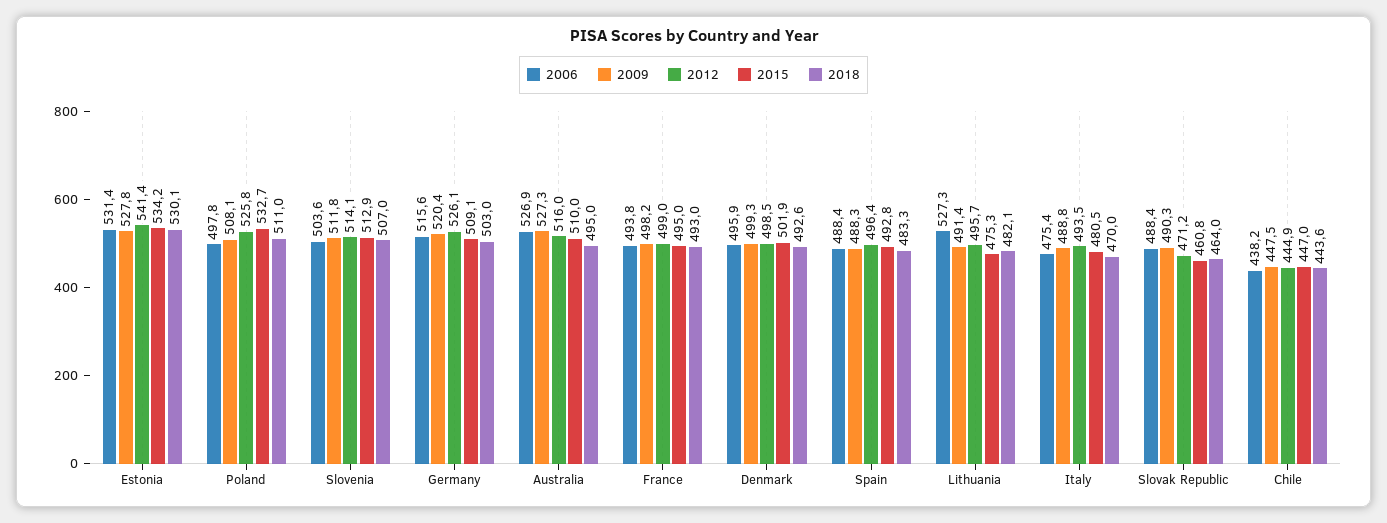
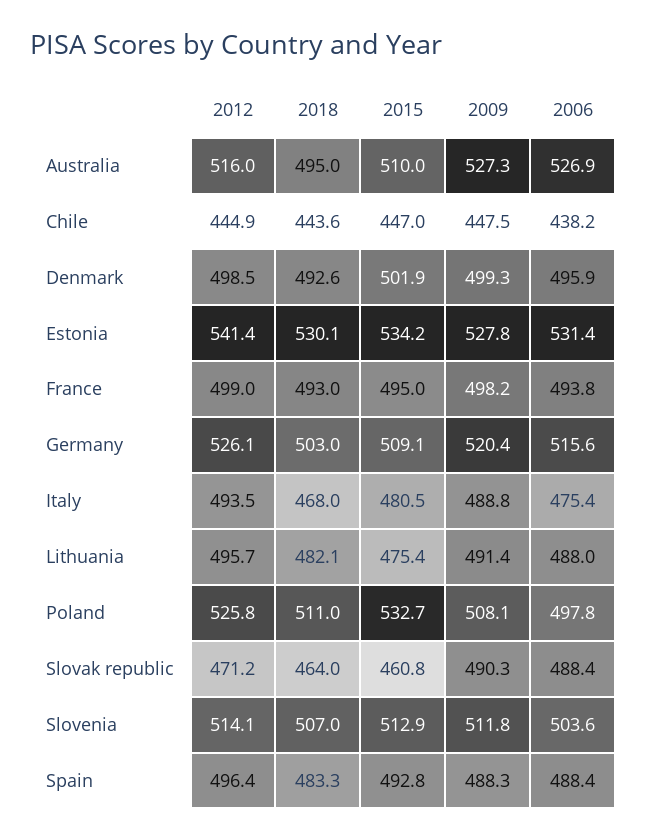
2006, Lithuania: 527.3 -> 488
2015, Lithuania: 475.3 -> 475.4
2018, Italy: 470 -> 468

